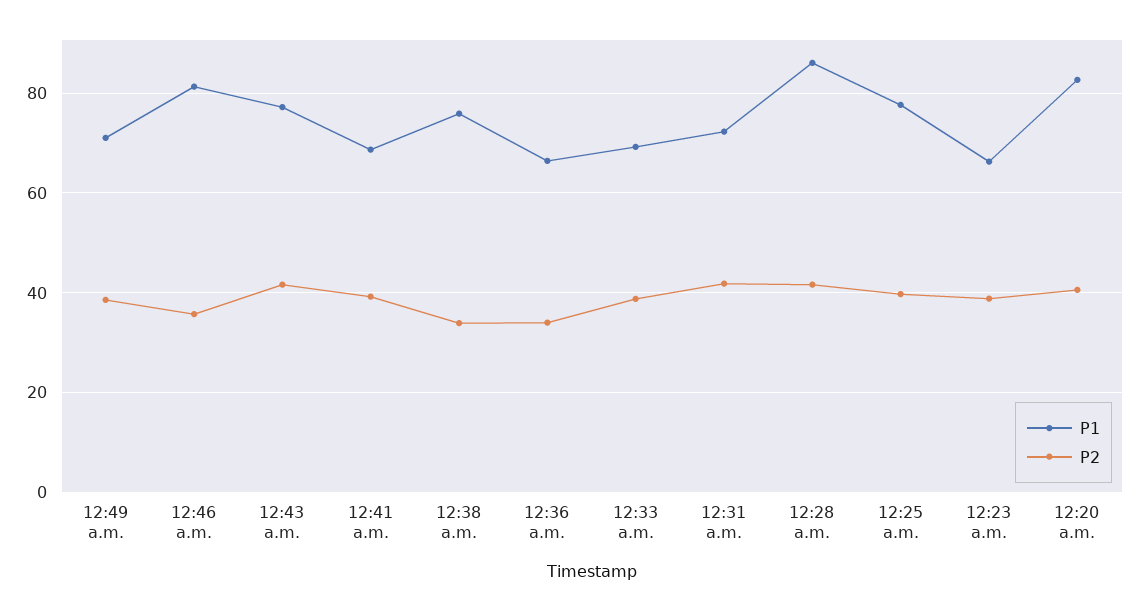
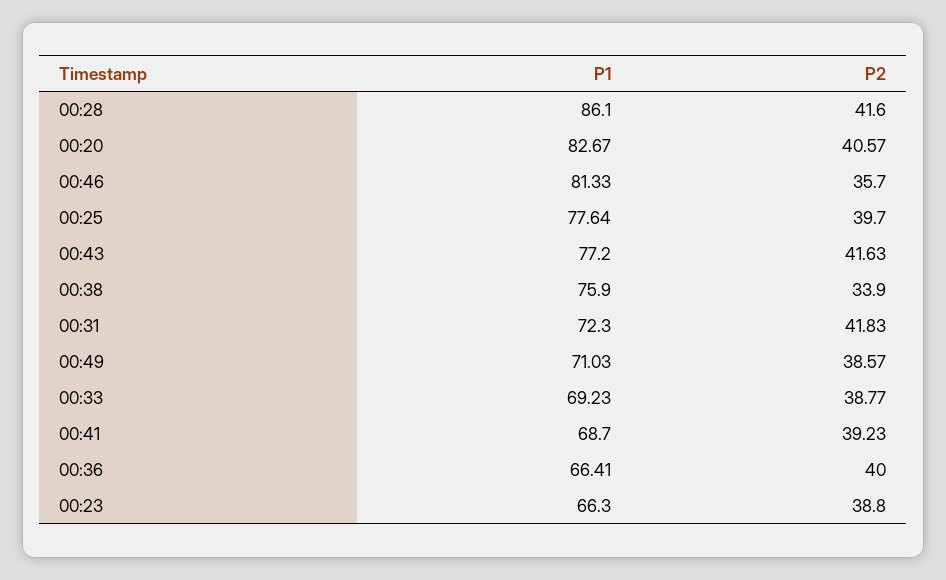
P2, 12:36 a.m.: 34 -> 40

